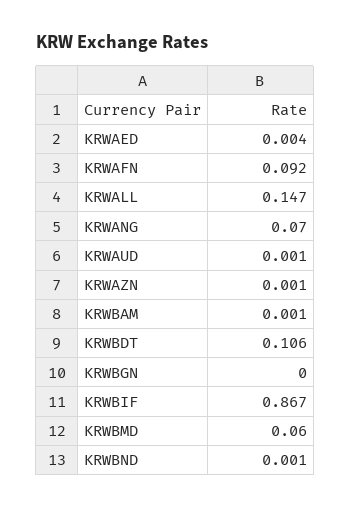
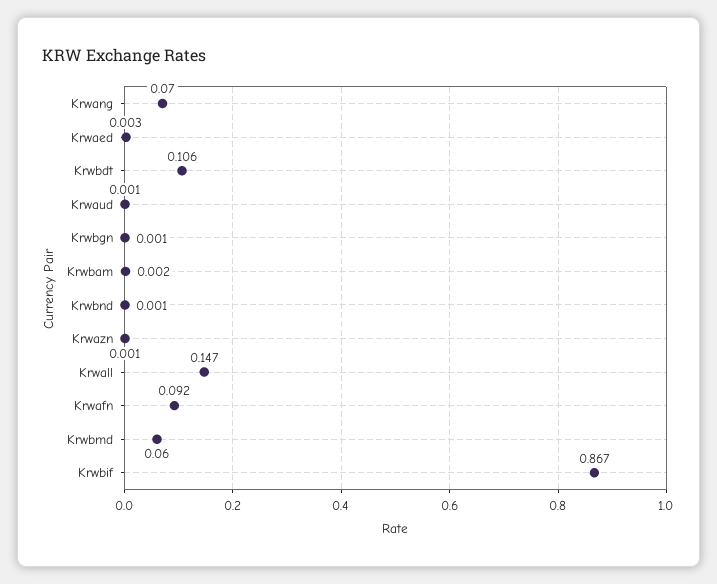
KRWAED: 0.004 -> 0.003
KRWBAM: 0.001 -> 0.002
KRWBGN: 0 -> 0.001

